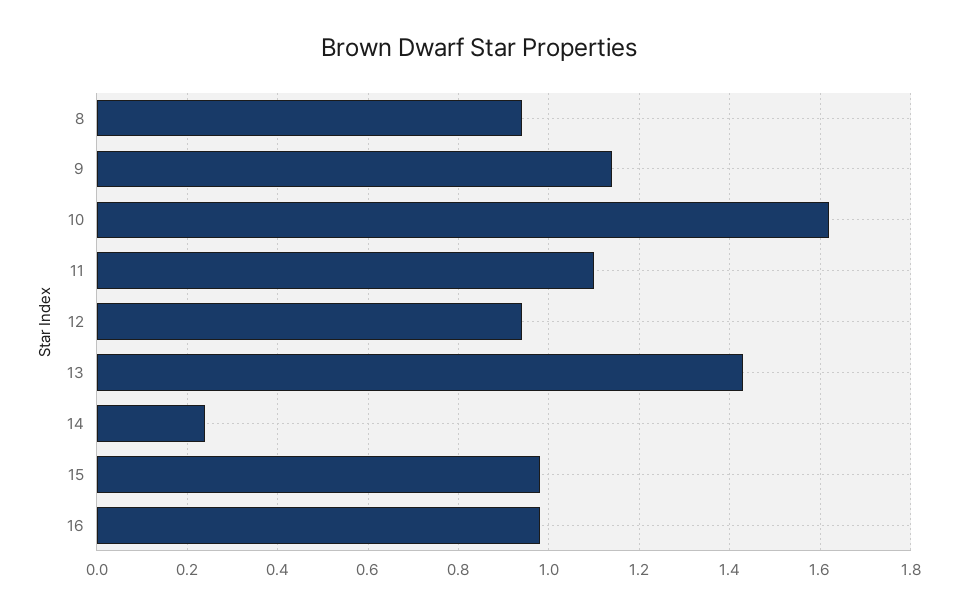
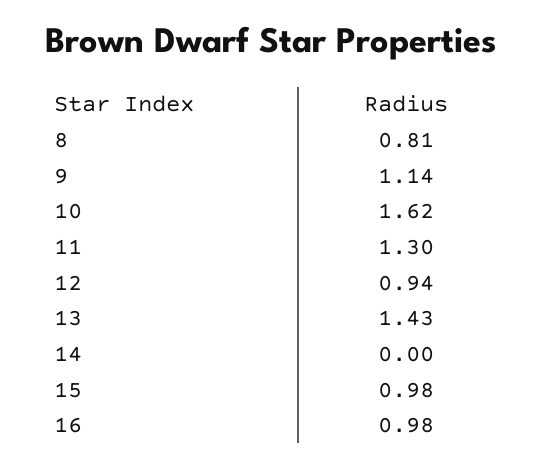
8: 0.95 -> 0.81
11: 1.1 -> 1.3
14: 0.25 -> 0

